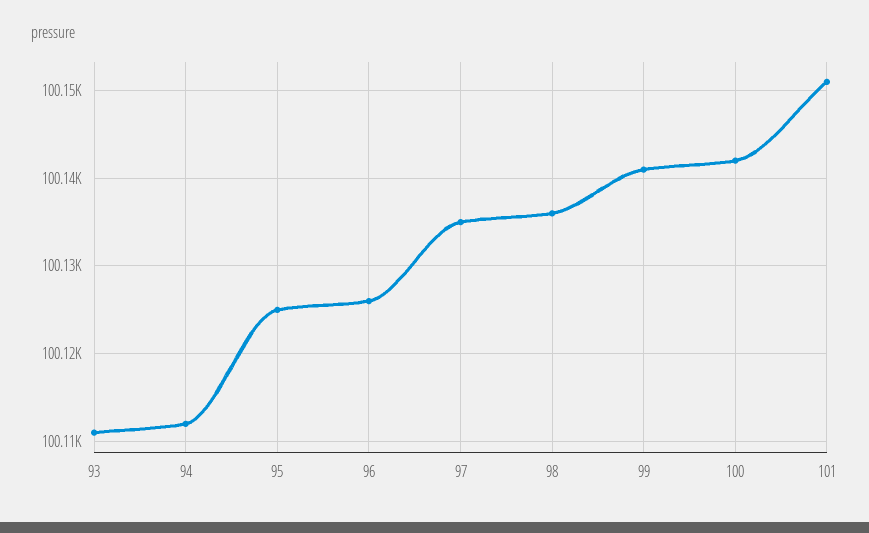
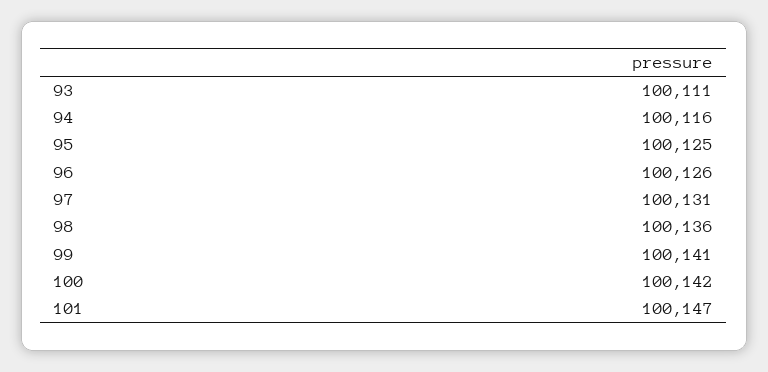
94: 100112 -> 100116
97: 100135 -> 100131
101: 100151 -> 100147

